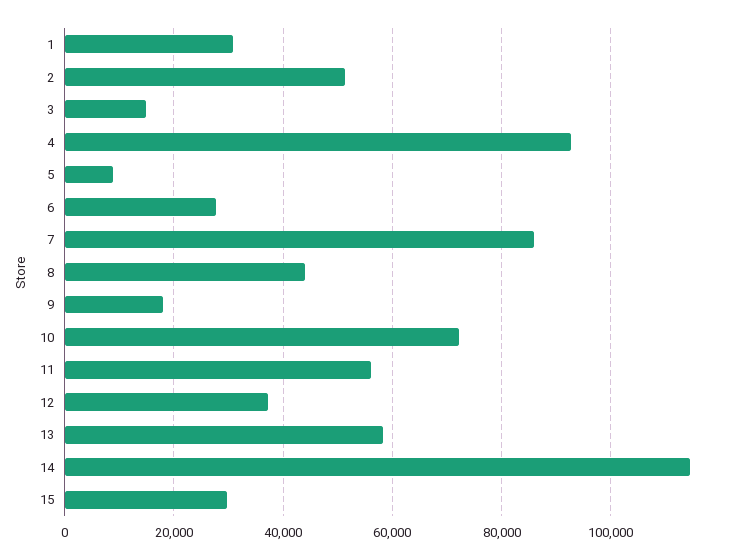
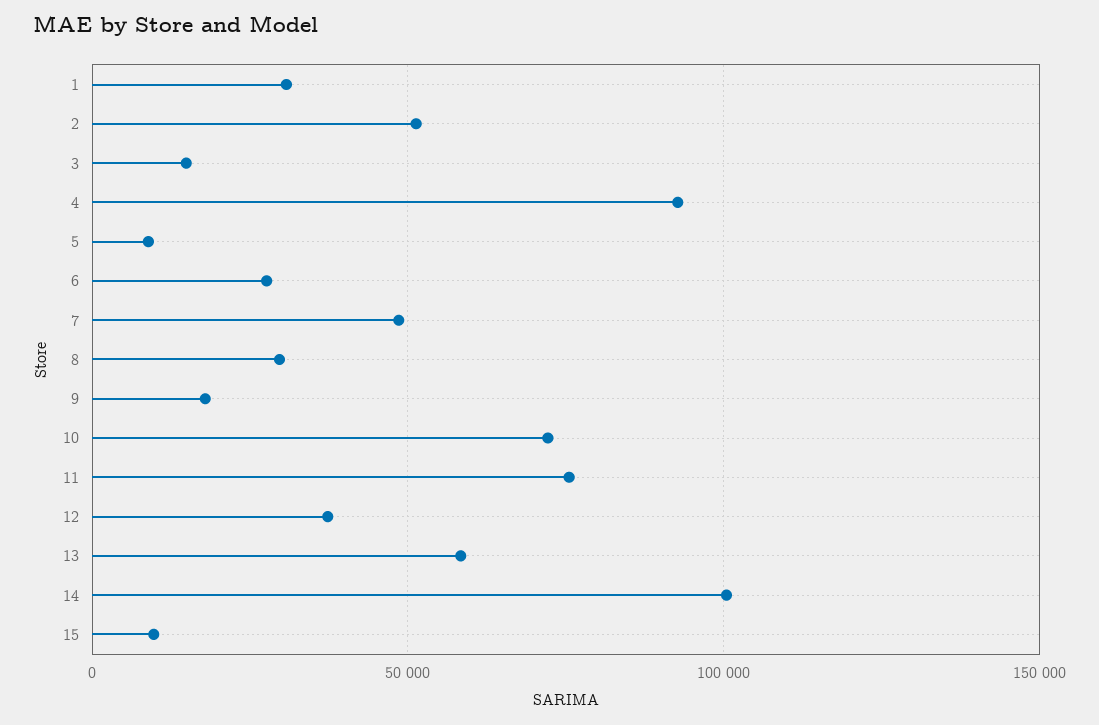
7: 86000 -> 50000
8: 44000 -> 30000
11: 56000 -> 75000
14: 114000 -> 100000
15: 30000 -> 10000

